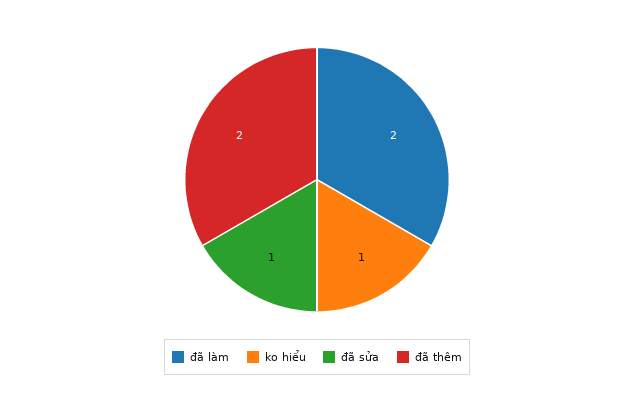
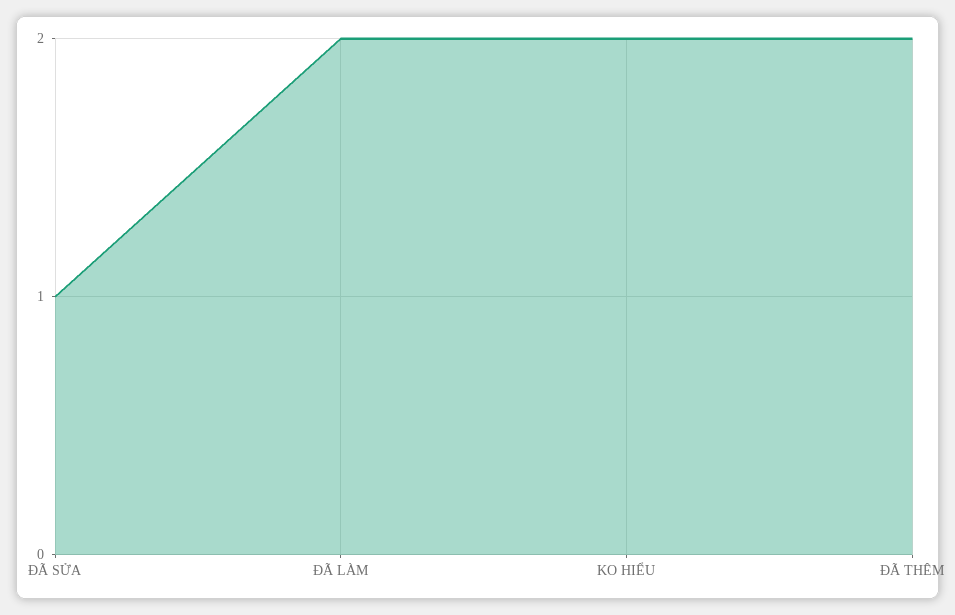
ko hiểu: 1 -> 2

